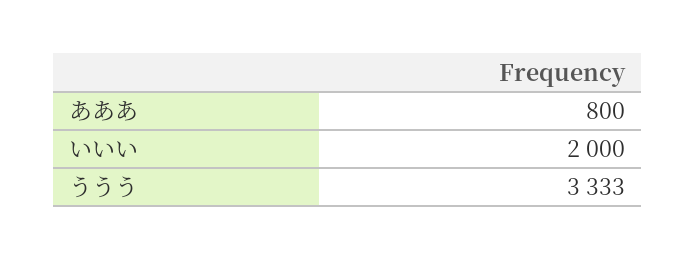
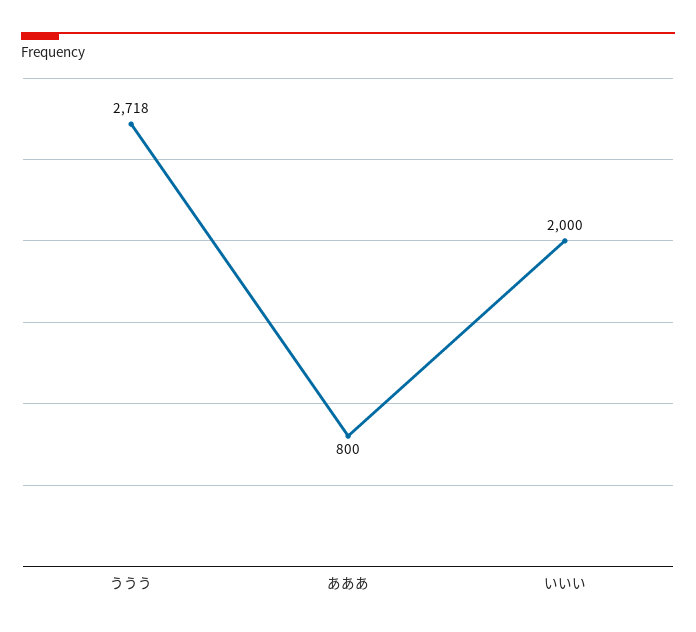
ううう: 3333 -> 2718

